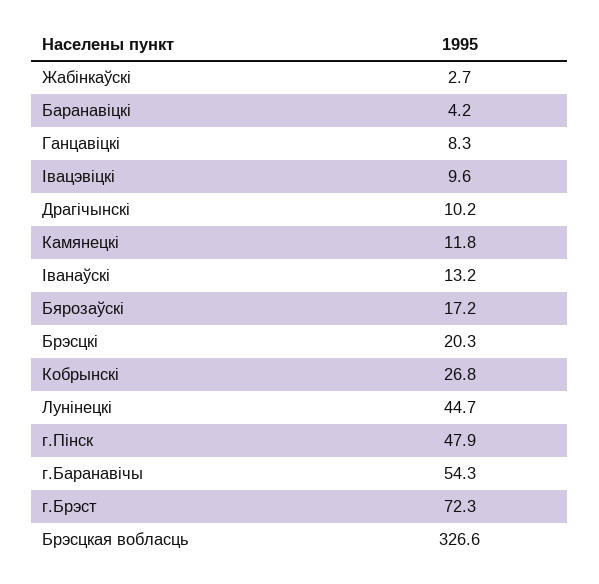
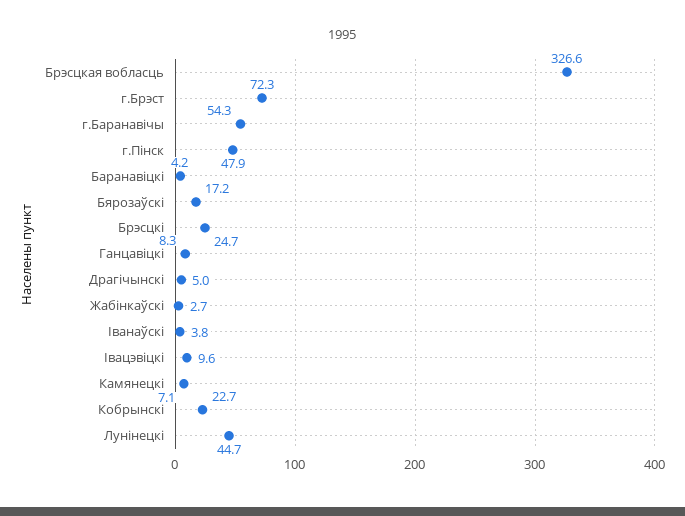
Драгiчынскi: 10.2 -> 5
Камянецкi: 11.8 -> 7.1
Iванаўскi: 13.2 -> 3.8
Брэсцкi: 20.3 -> 24.7
Кобрынскi: 26.8 -> 22.7

